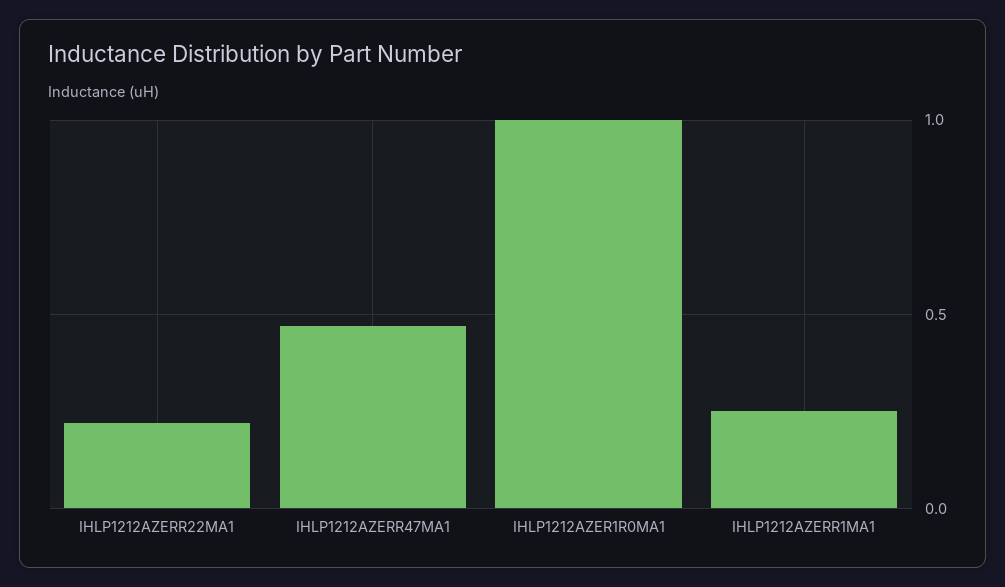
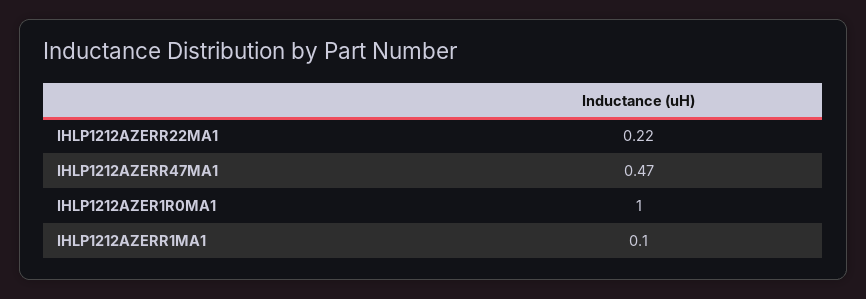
IHLP1212AZERR1MA1: 0.25 -> 0.1

